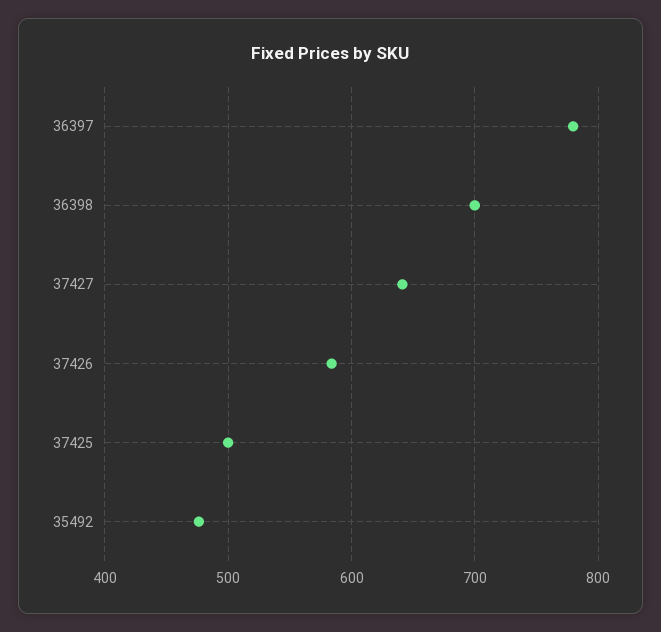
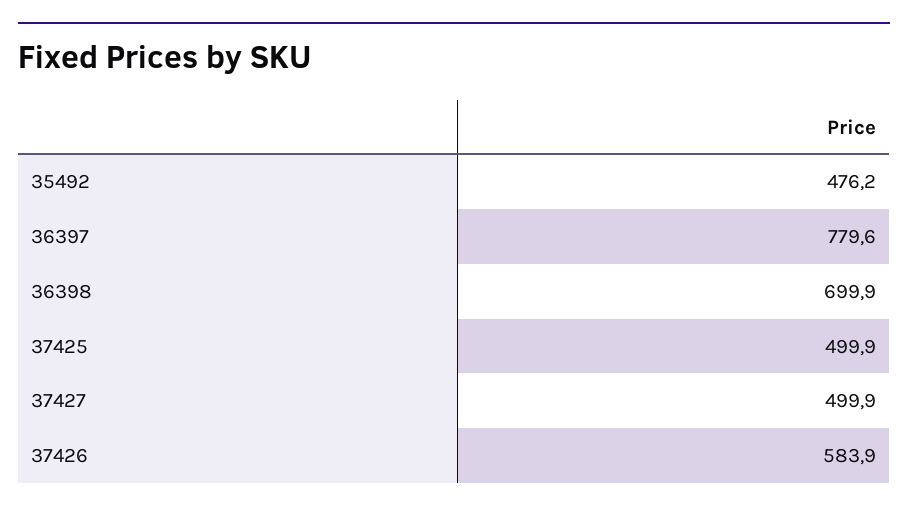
37427: 640 -> 499.9

